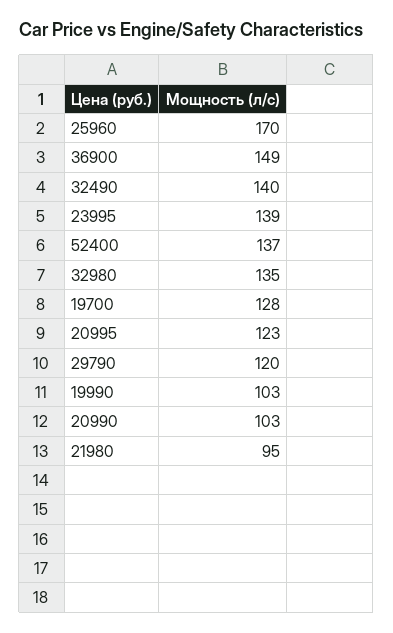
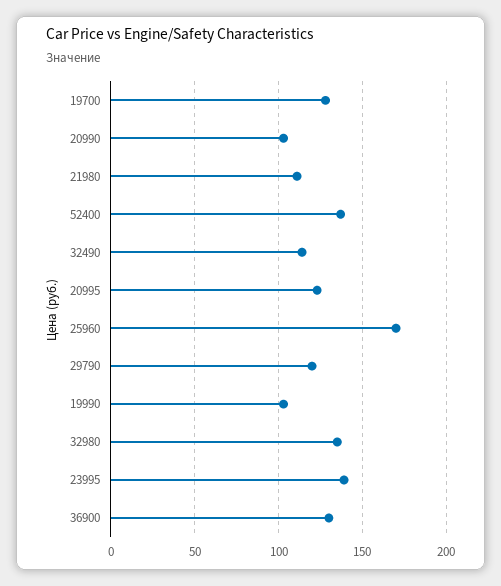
36900: 149 -> 130
32490: 140 -> 115
21980: 95 -> 110

